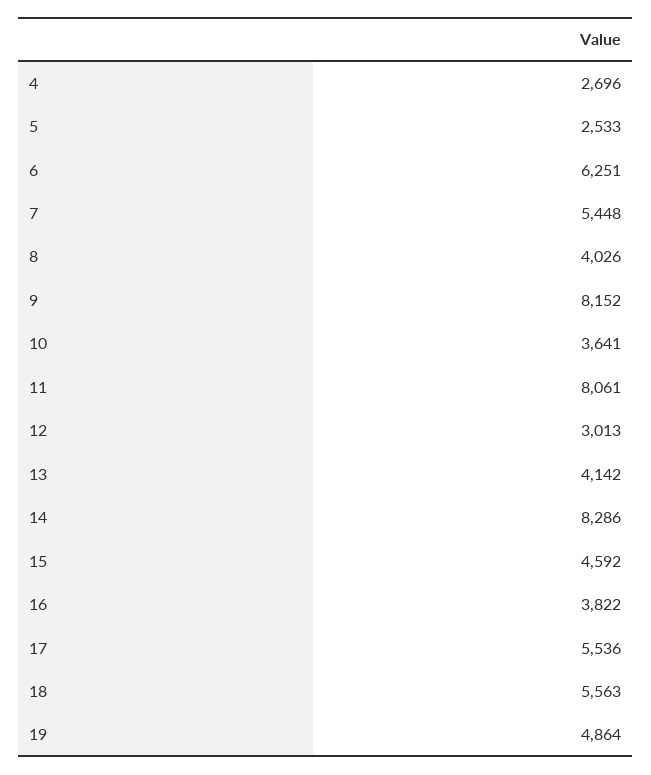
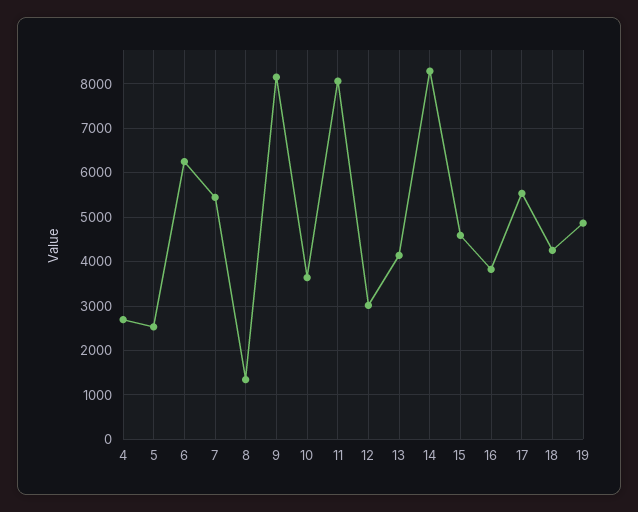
8: 4026 -> 1400
18: 5563 -> 4200

